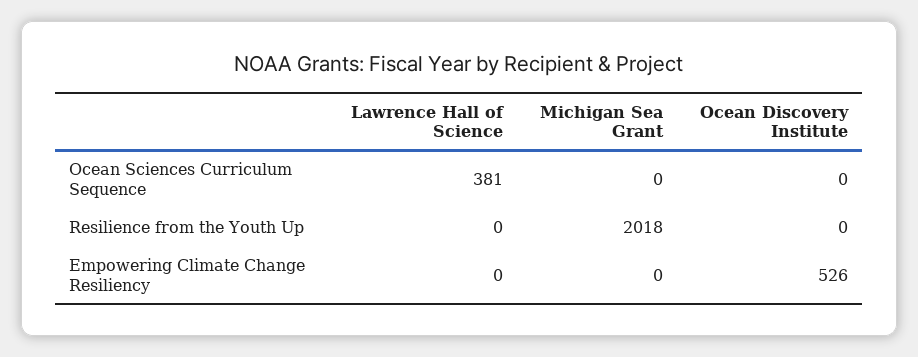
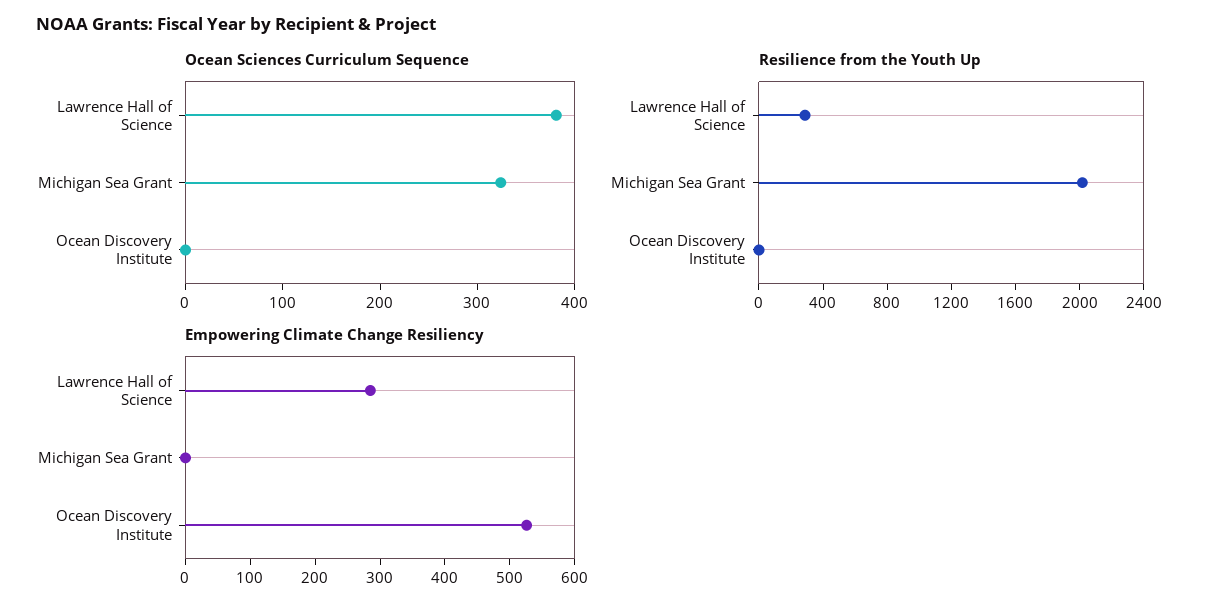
Ocean Sciences Curriculum Sequence, Michigan Sea Grant: 0 -> 320
Resilience from the Youth Up, Lawrence Hall of Science: 0 -> 300
Empowering Climate Change Resiliency, Lawrence Hall of Science: 0 -> 280

